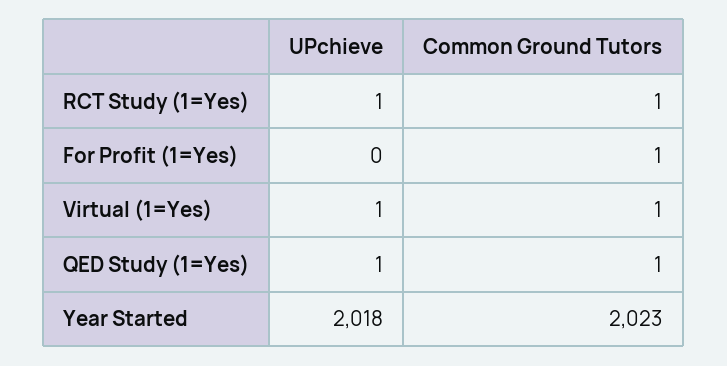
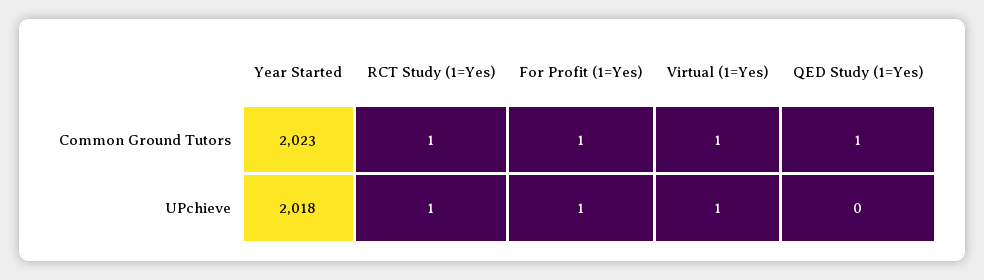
UPchieve, For Profit (1=Yes): 0 -> 1
UPchieve, QED Study (1=Yes): 1 -> 0

